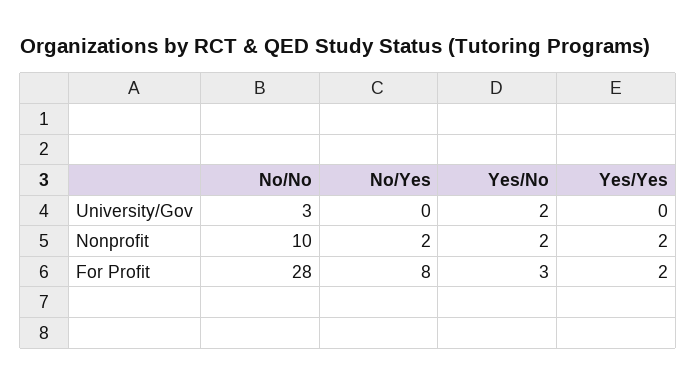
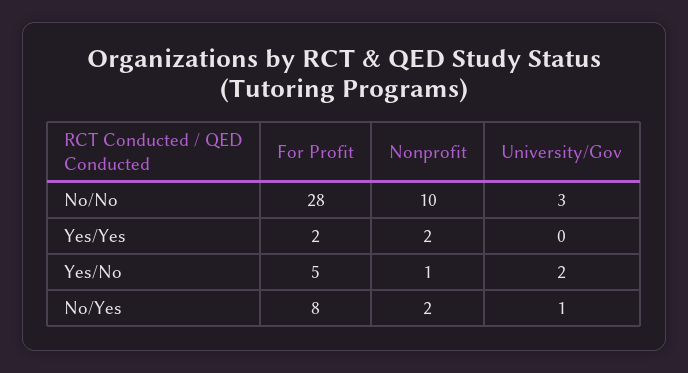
No/Yes, University/Gov: 0 -> 1
Yes/No, Nonprofit: 2 -> 1
Yes/No, For Profit: 3 -> 5

